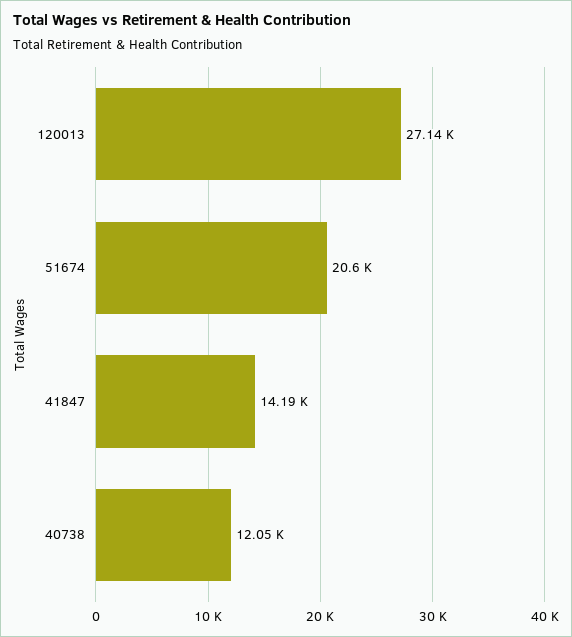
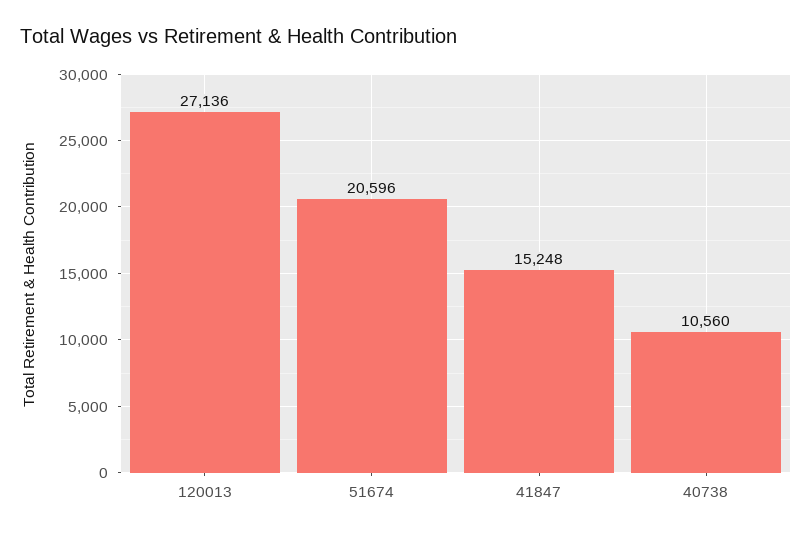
41847: 14190 -> 15248
40738: 12050 -> 10560

